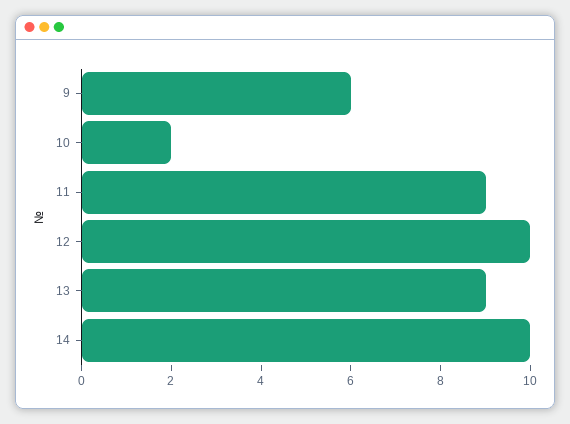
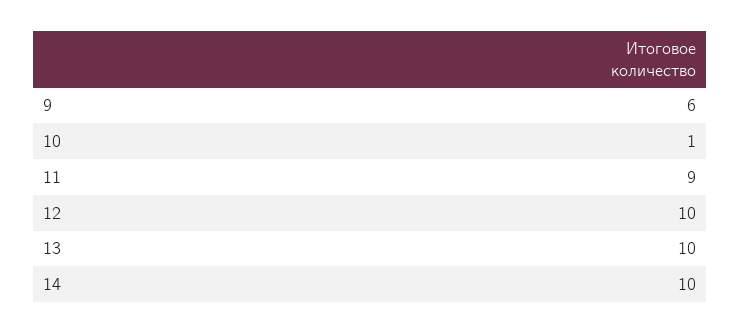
10: 2 -> 1
13: 9 -> 10

